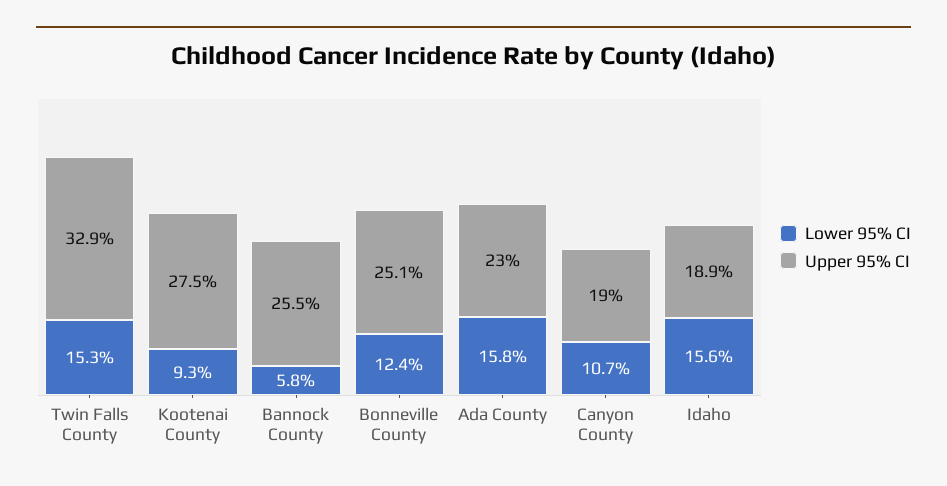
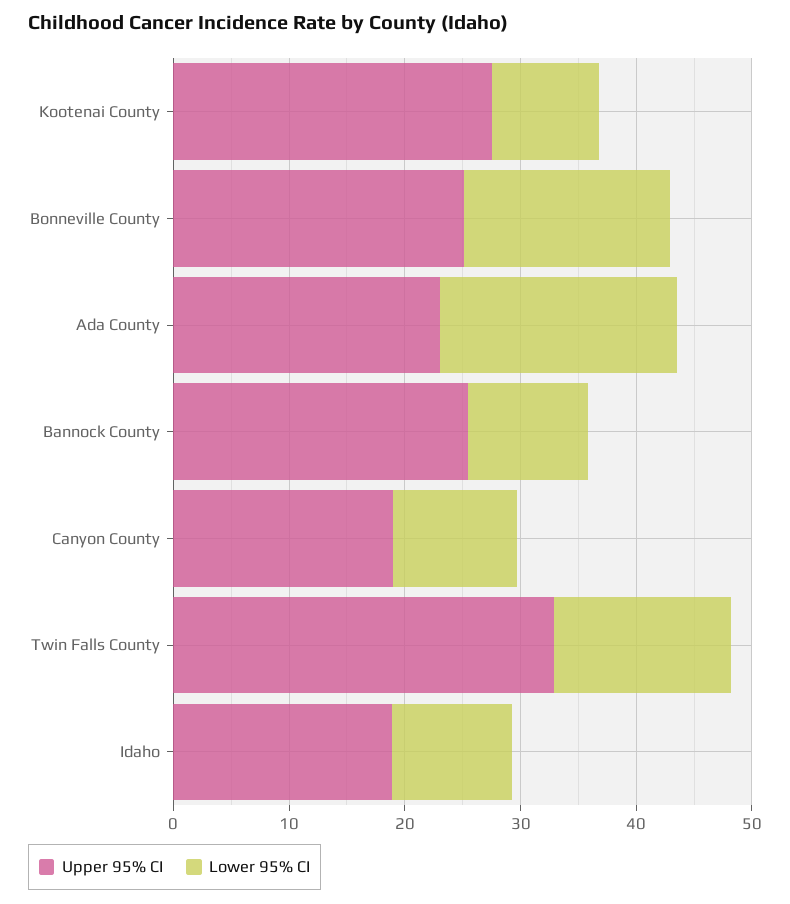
Lower 95% CI, Bannock County: 5.8 -> 10
Lower 95% CI, Bonneville County: 12.4 -> 18
Lower 95% CI, Ada County: 15.8 -> 20
Lower 95% CI, Idaho: 15.6 -> 10

